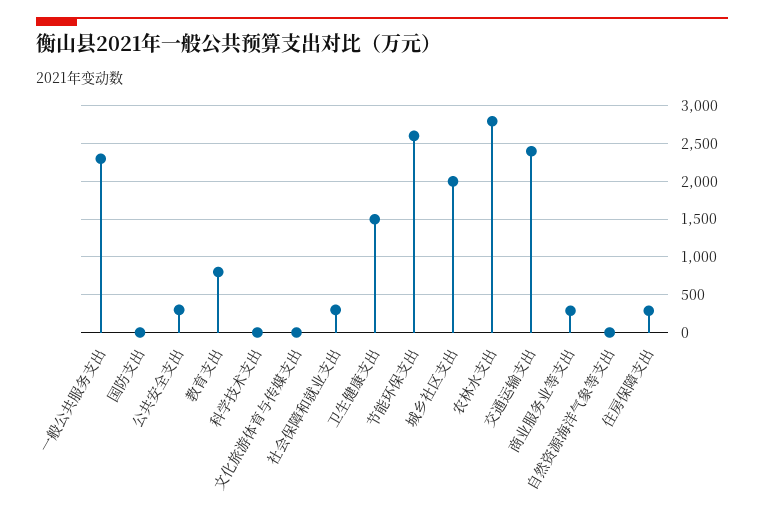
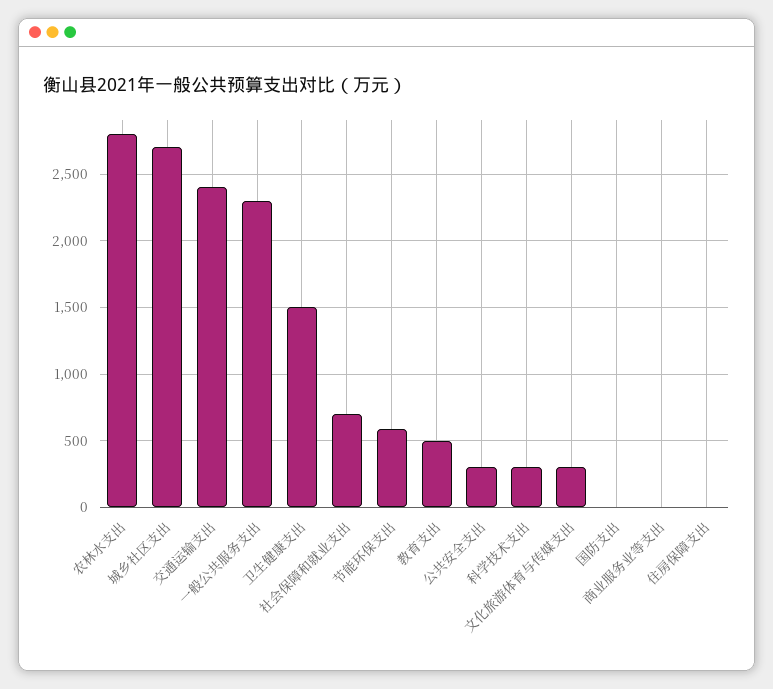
教育支出: 800 -> 500
科学技术支出: 0 -> 300
文化旅游体育与传媒支出: 0 -> 300
社会保障和就业支出: 300 -> 700
节能环保支出: 2600 -> 600
城乡社区支出: 2000 -> 2700
商业服务业等支出: 300 -> 0
自然资源海洋气象等支出: 0 -> none
住房保障支出: 300 -> 0

